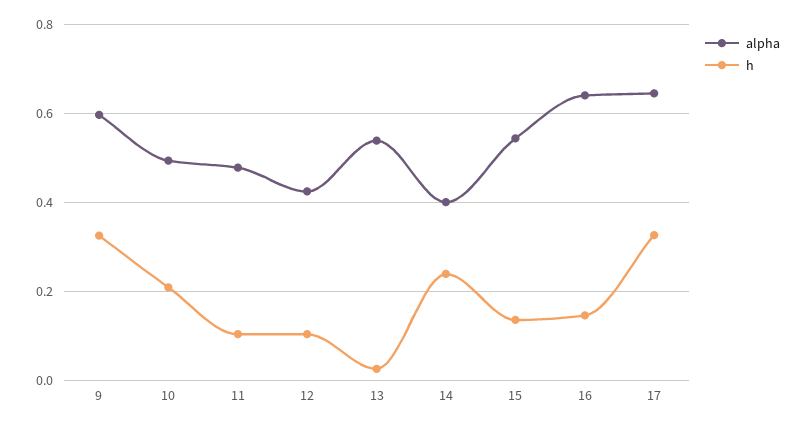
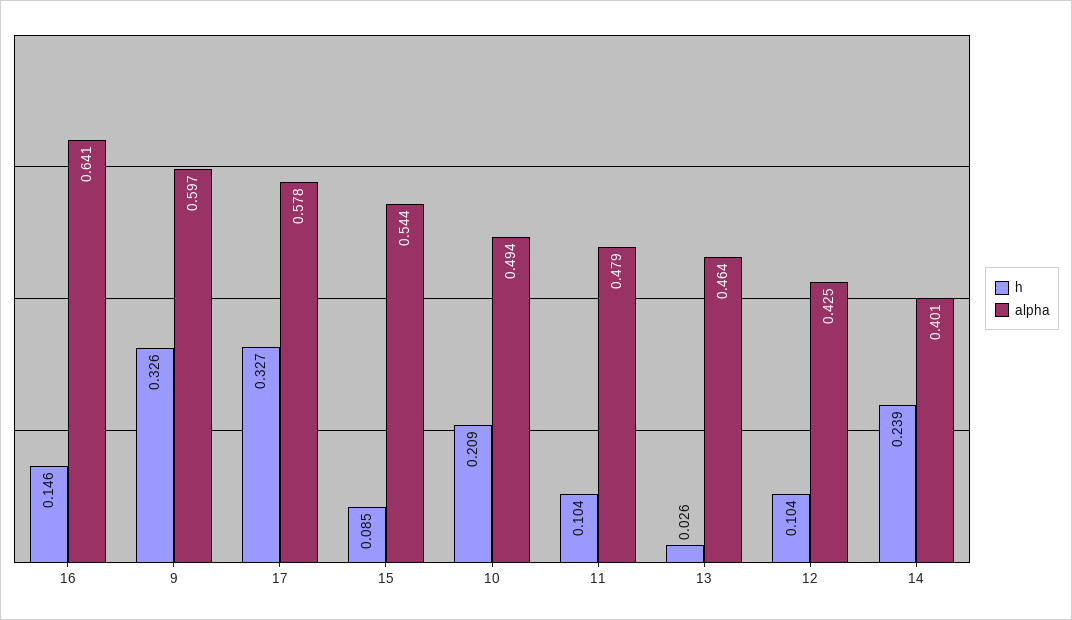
alpha, 13: 0.54 -> 0.464
h, 15: 0.14 -> 0.085
alpha, 17: 0.64 -> 0.578

